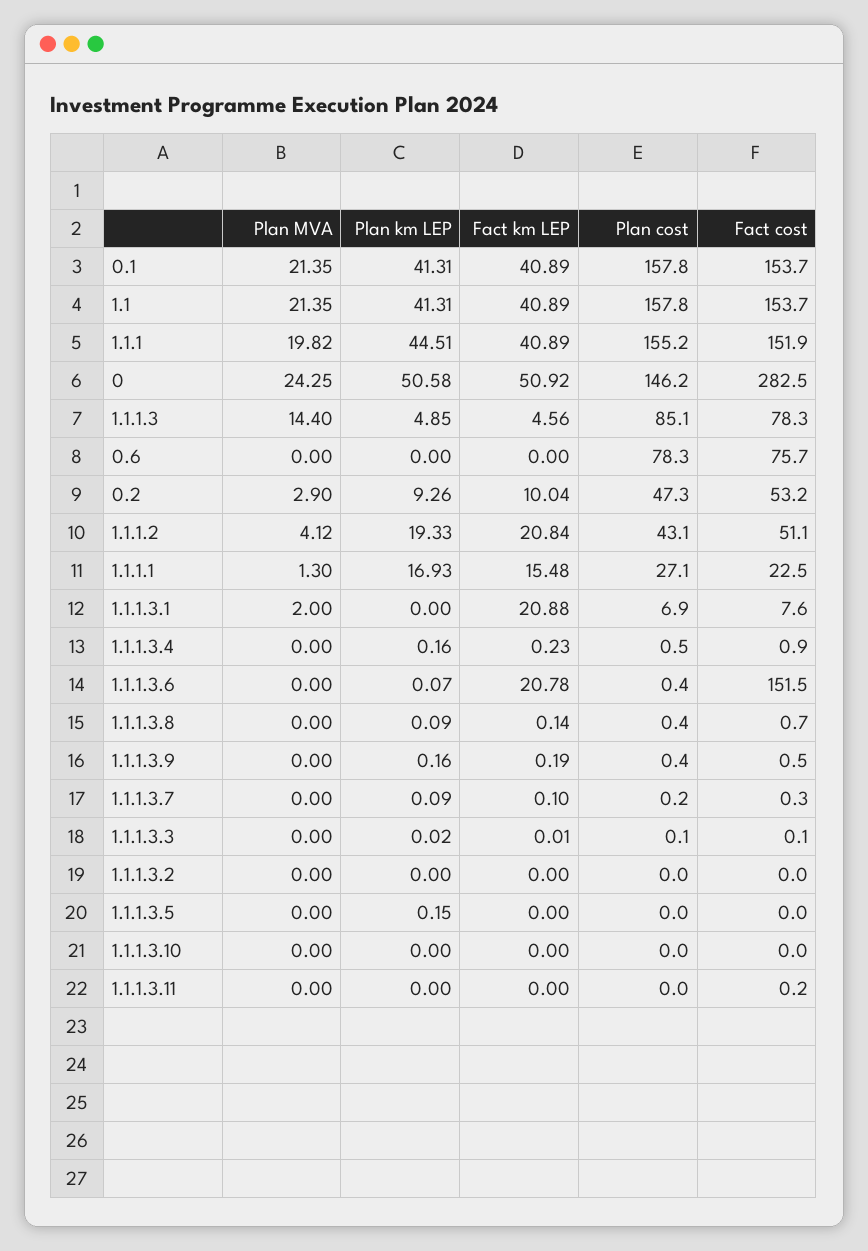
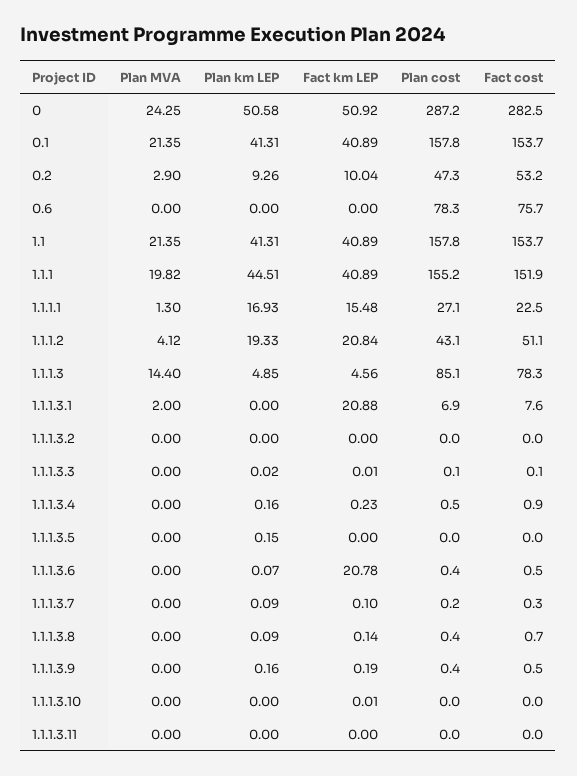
Plan cost, 0: 146.2 -> 287.2
Fact cost, 1.1.1.3.6: 151.5 -> 0.5
Fact km LEP, 1.1.1.3.10: 0 -> 0.01
Fact cost, 1.1.1.3.11: 0.2 -> 0

